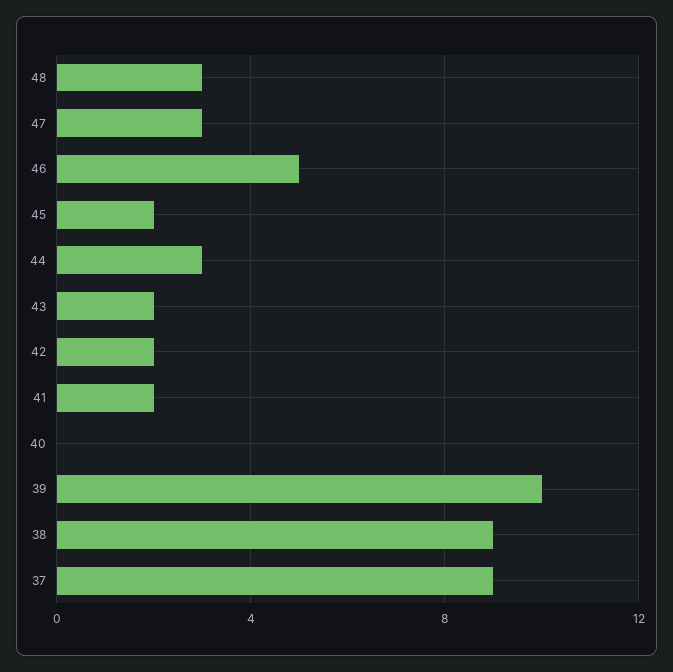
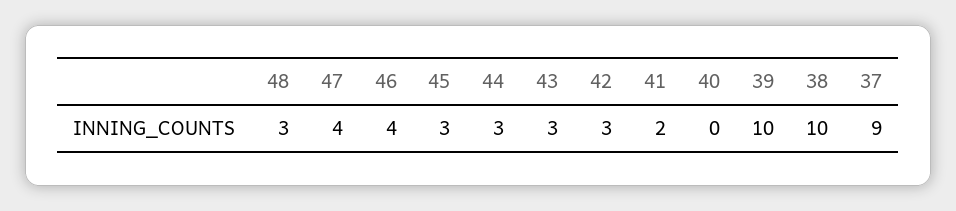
47: 3 -> 4
46: 5 -> 4
45: 2 -> 3
43: 2 -> 3
42: 2 -> 3
38: 9 -> 10

